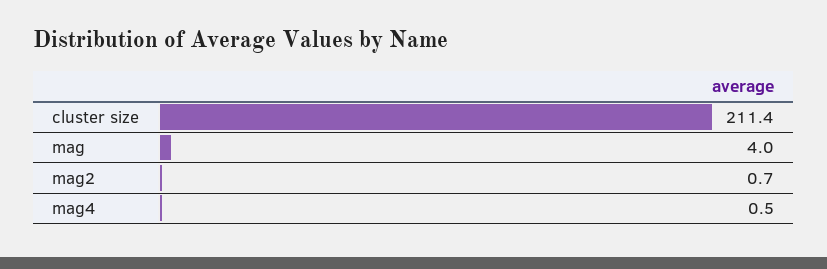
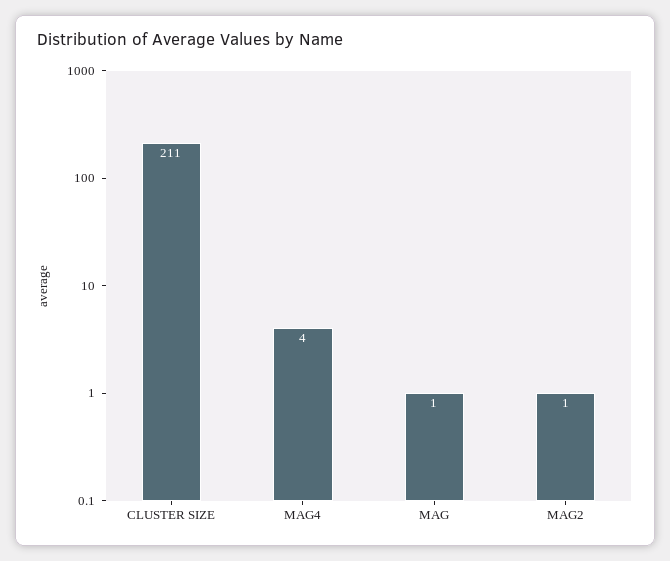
mag: 4 -> 1
mag4: 0.5 -> 4

